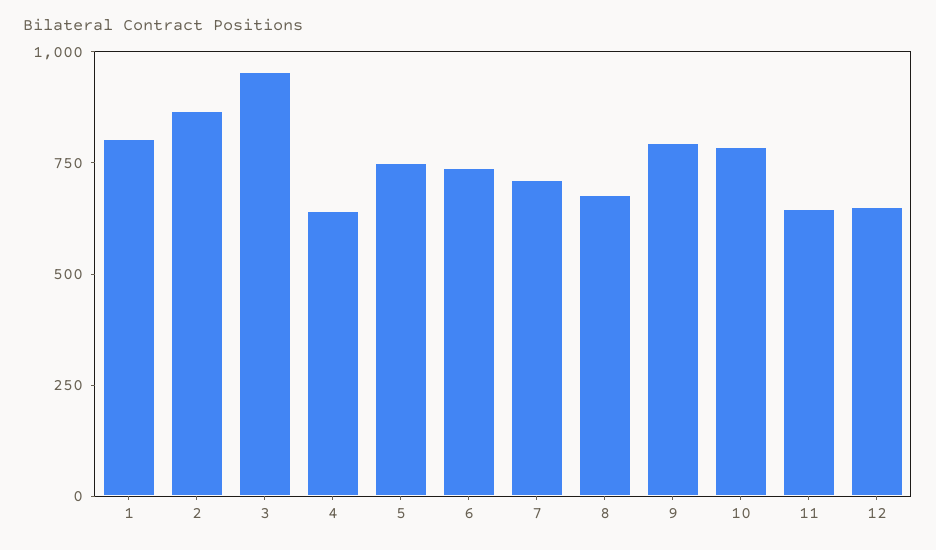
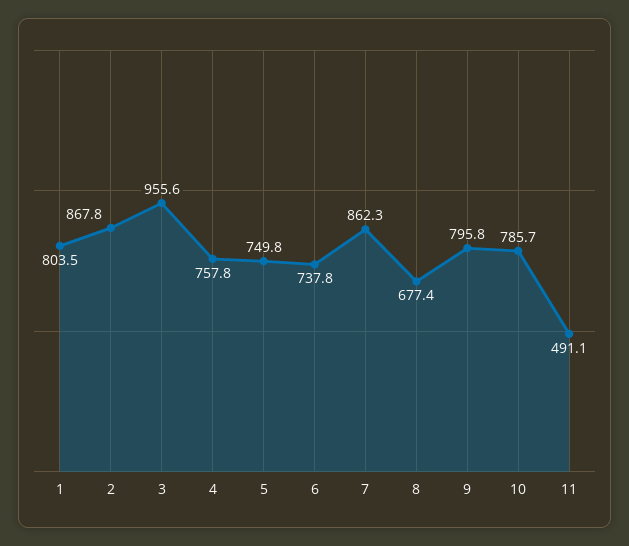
4: 650 -> 757.8
7: 700 -> 862.3
11: 650 -> 491.1
12: 650 -> none

